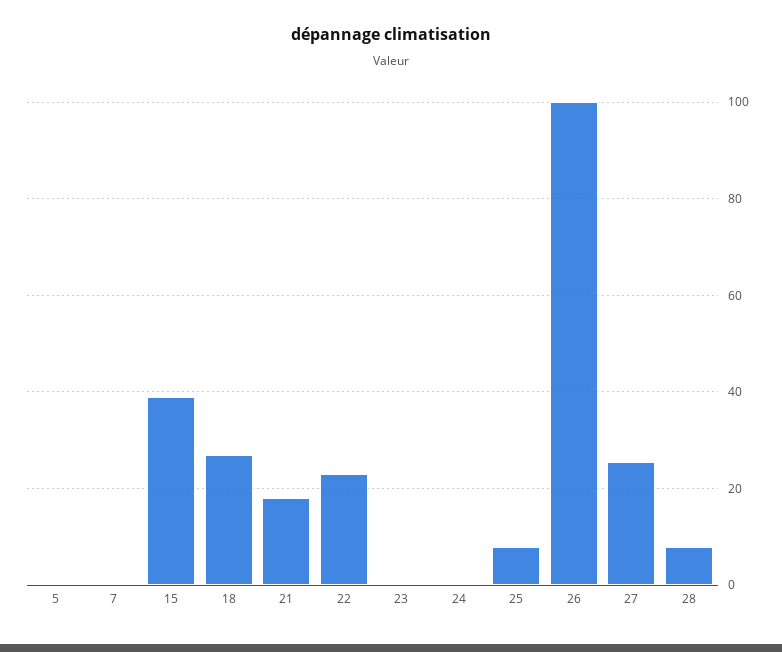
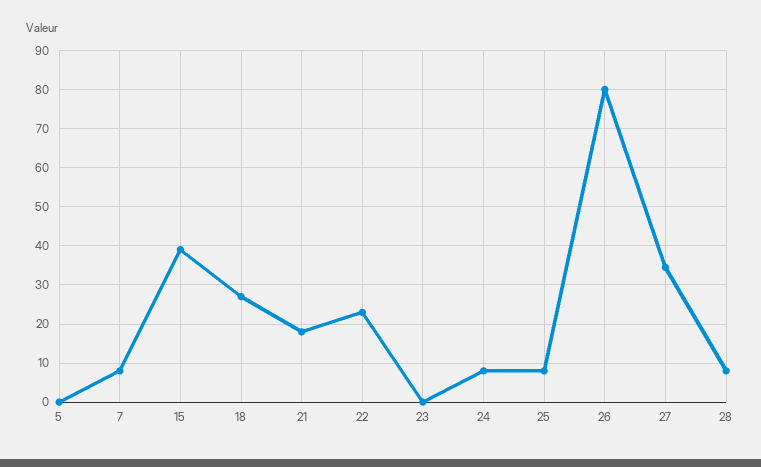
7: 0 -> 8
24: 0 -> 8
26: 100 -> 80
27: 26 -> 34

